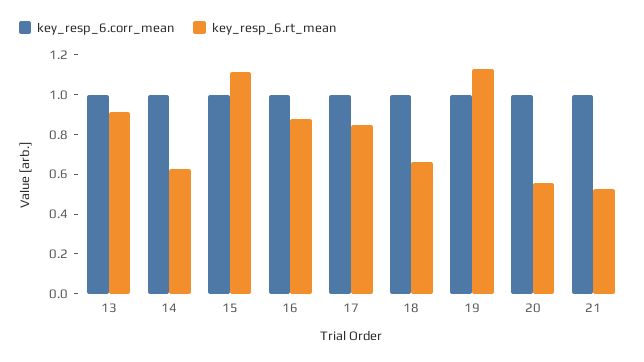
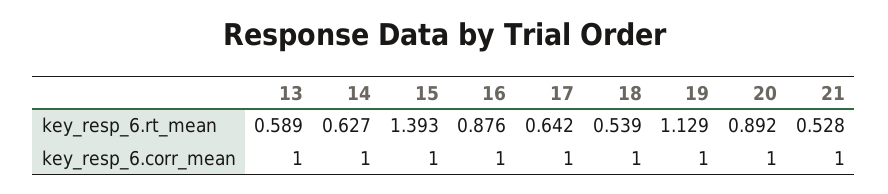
key_resp_6.rt_mean, 13: 0.9 -> 0.589
key_resp_6.rt_mean, 15: 1.1 -> 1.393
key_resp_6.rt_mean, 17: 0.85 -> 0.642
key_resp_6.rt_mean, 18: 0.65 -> 0.539
key_resp_6.rt_mean, 20: 0.55 -> 0.892

